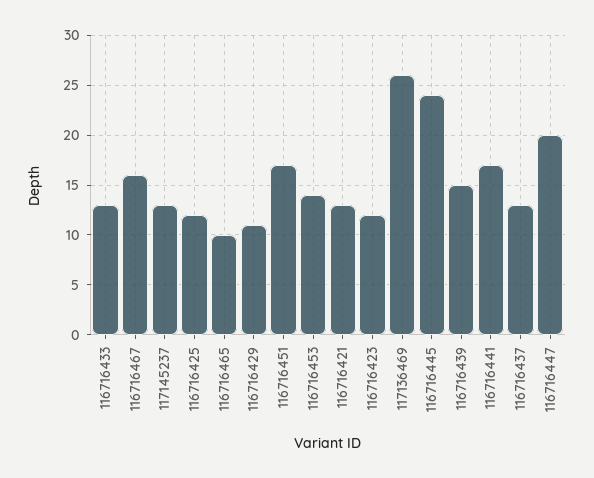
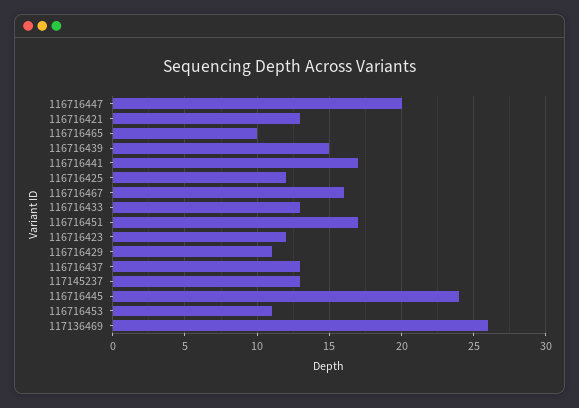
116716453: 14 -> 11

